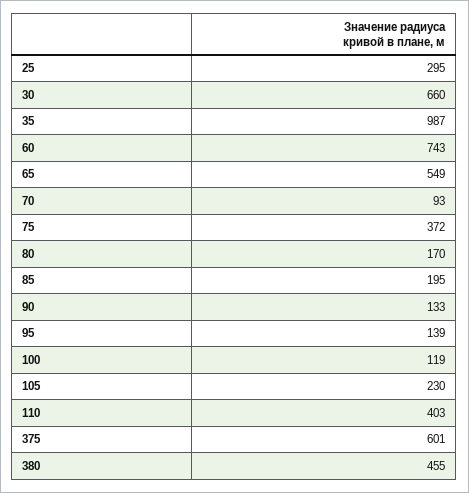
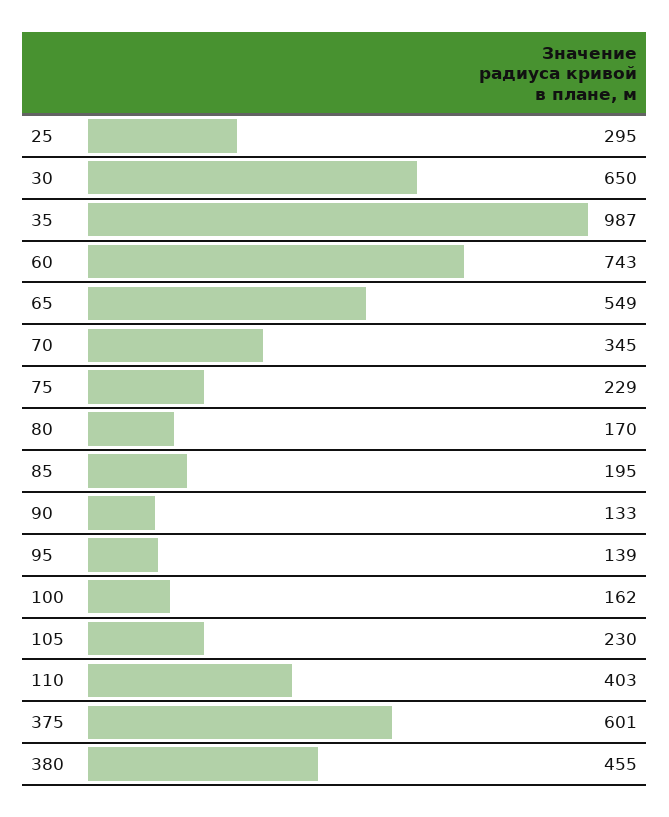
30: 660 -> 650
70: 93 -> 345
75: 372 -> 229
100: 119 -> 162

